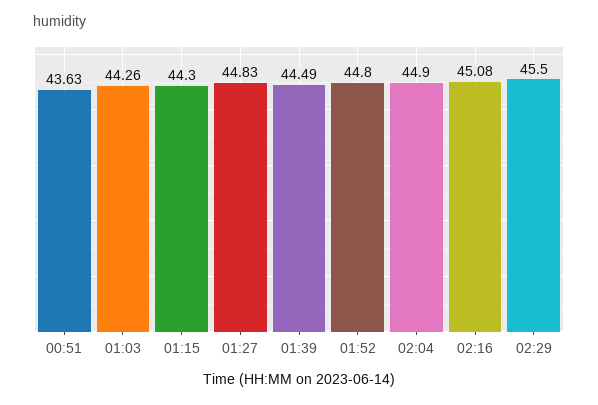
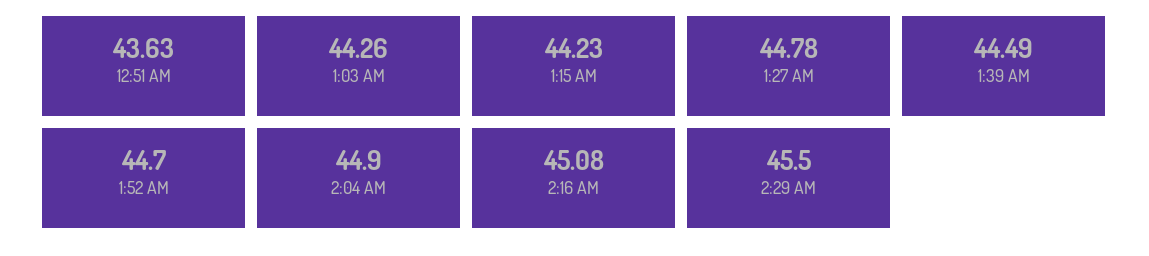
01:15: 44.3 -> 44.23
01:27: 44.83 -> 44.78
01:52: 44.8 -> 44.7

